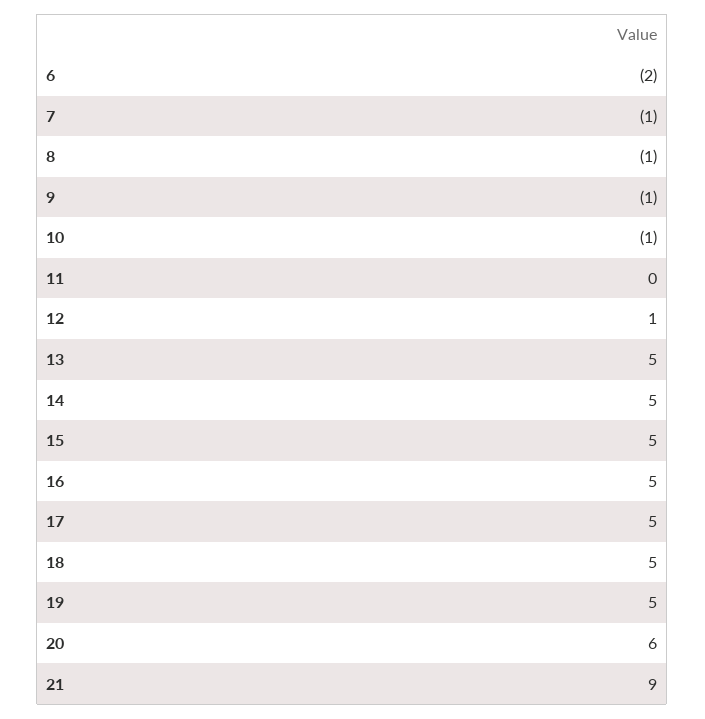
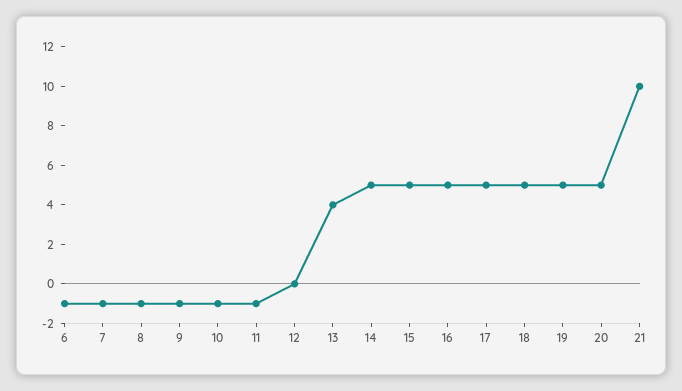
6: -2 -> -1
11: 0 -> -1
12: 1 -> 0
13: 5 -> 4
20: 6 -> 5
21: 9 -> 10

